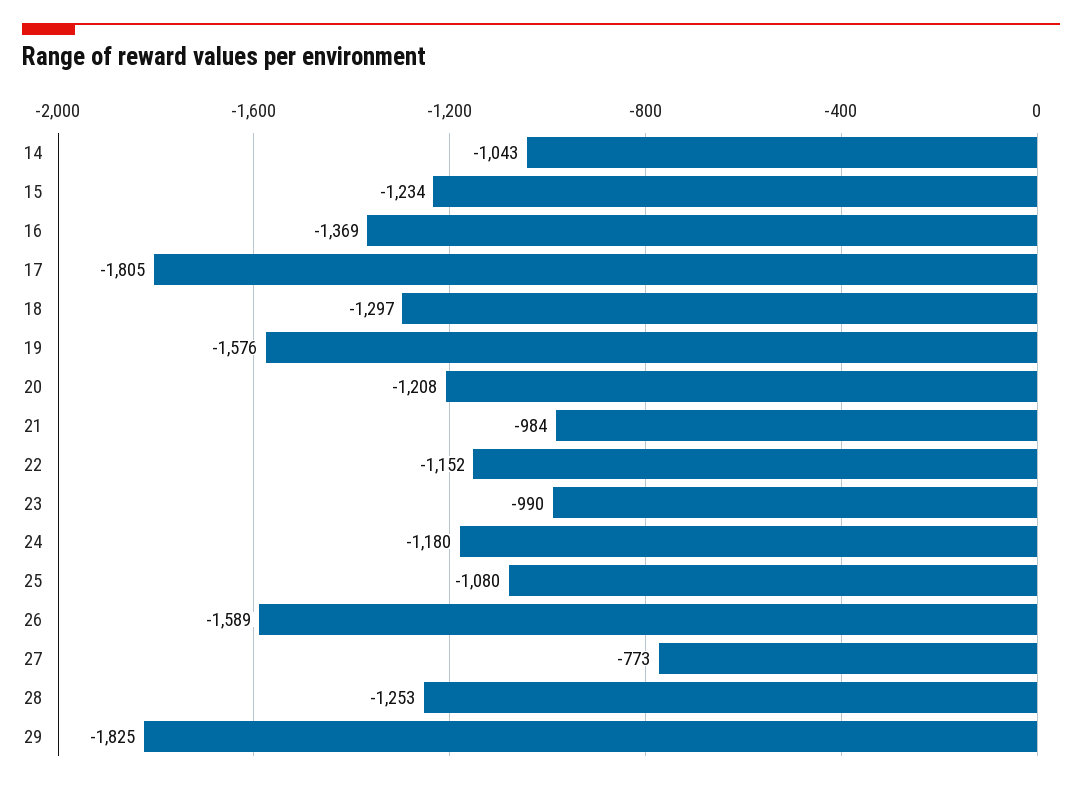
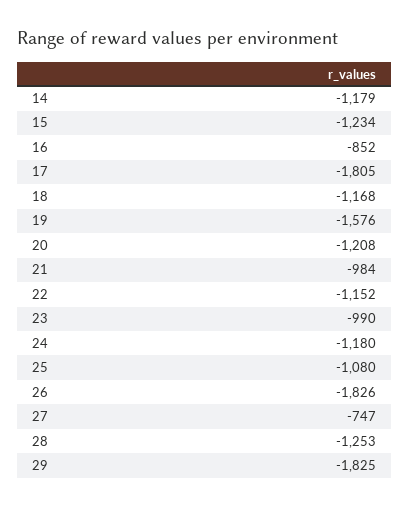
14: -1043 -> -1179
16: -1369 -> -852
18: -1297 -> -1168
26: -1589 -> -1826
27: -773 -> -747

